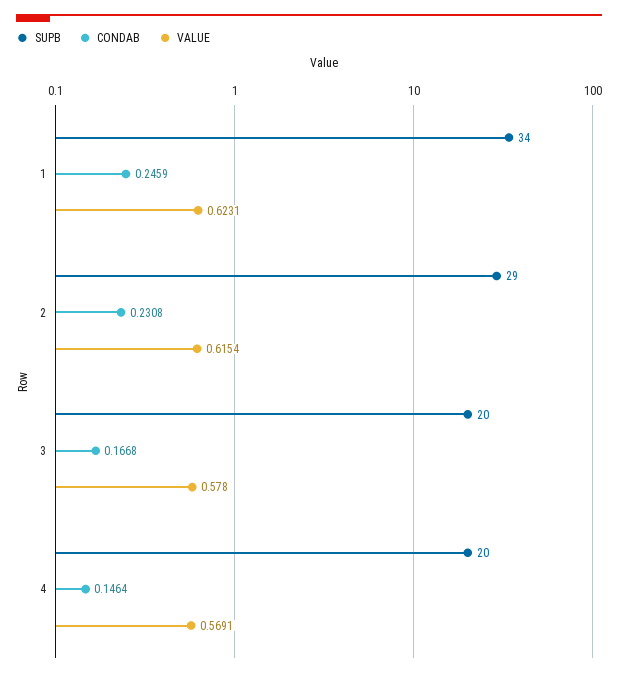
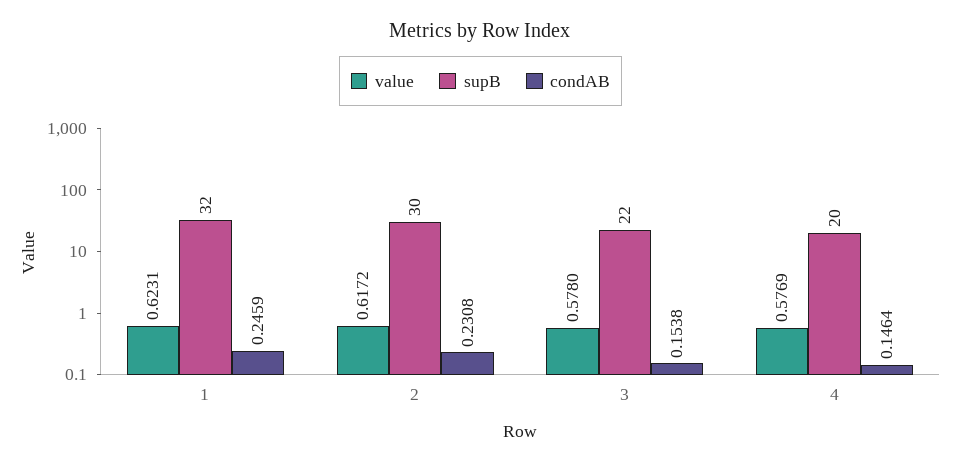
SUPB, 1: 34 -> 32
SUPB, 2: 29 -> 30
VALUE, 2: 0.6154 -> 0.6172
SUPB, 3: 20 -> 22
CONDAB, 3: 0.1668 -> 0.1538
VALUE, 4: 0.5691 -> 0.5769

